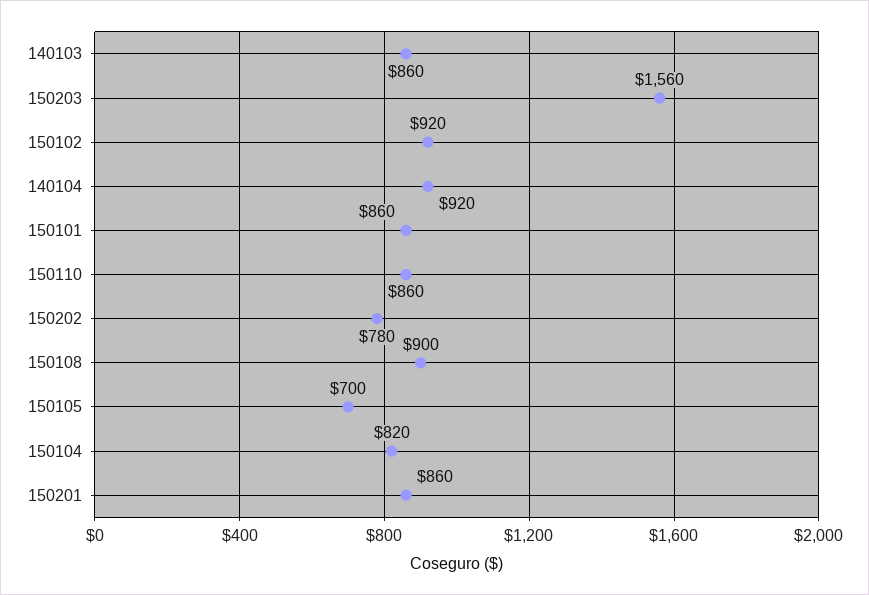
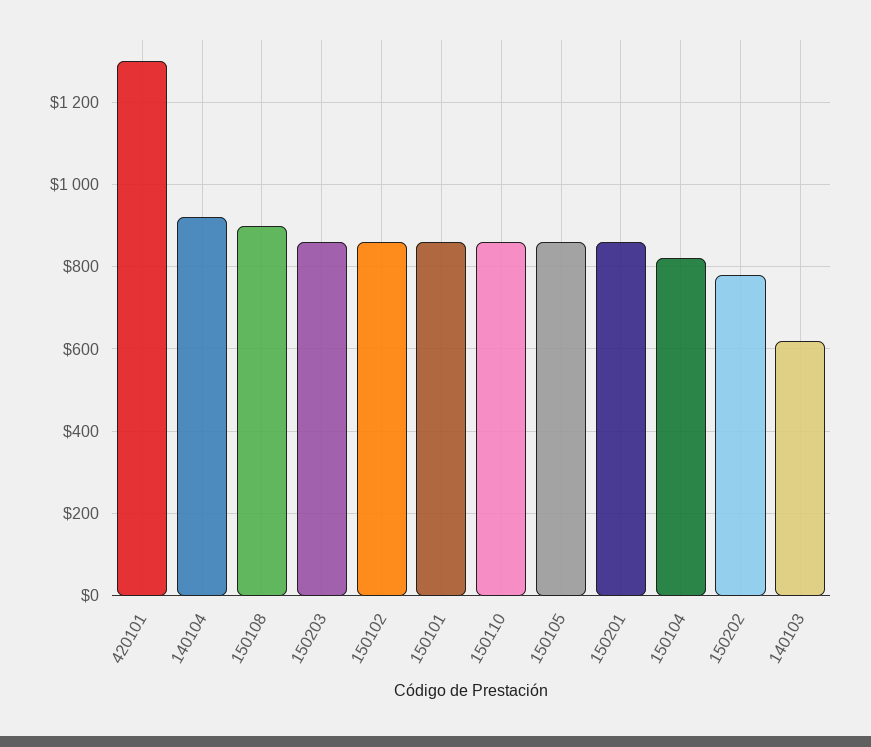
140103: 860 -> 620
150203: 1560 -> 860
150102: 920 -> 860
150105: 700 -> 860
420101: none -> 1300

